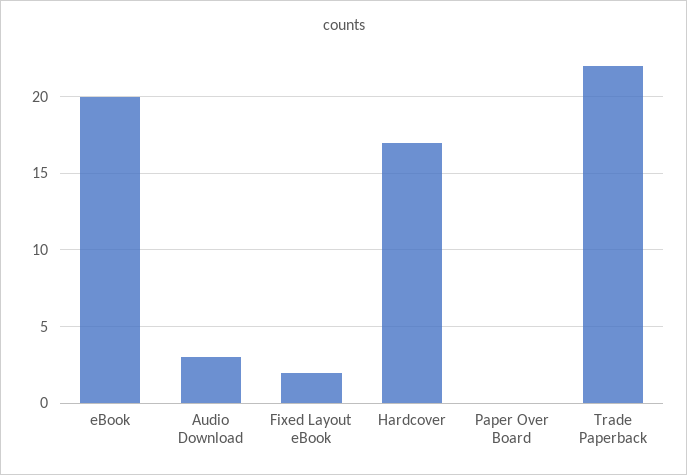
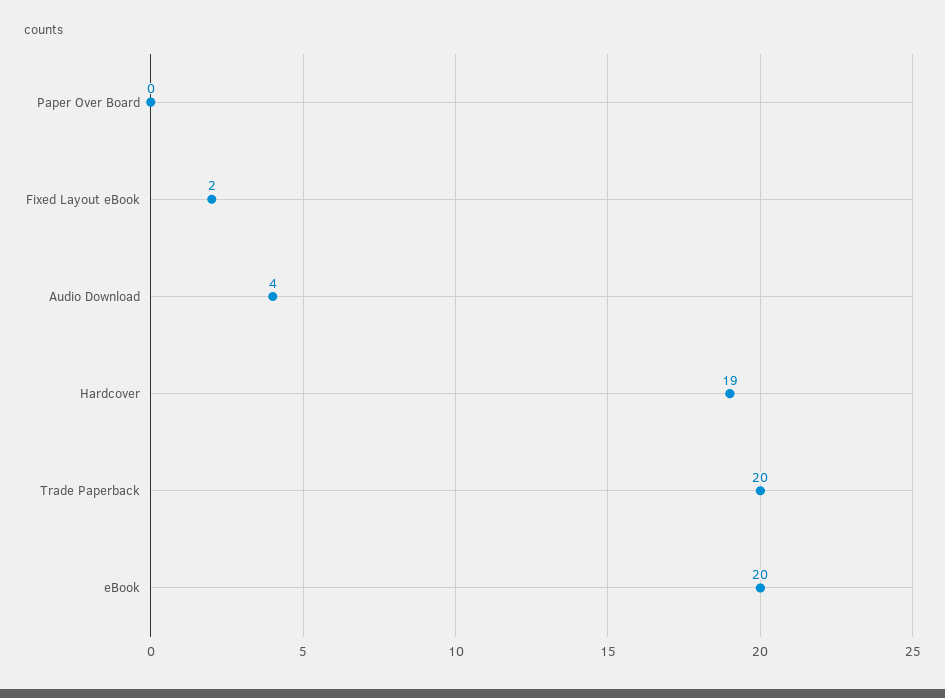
Audio Download: 3 -> 4
Hardcover: 17 -> 19
Trade Paperback: 22 -> 20

